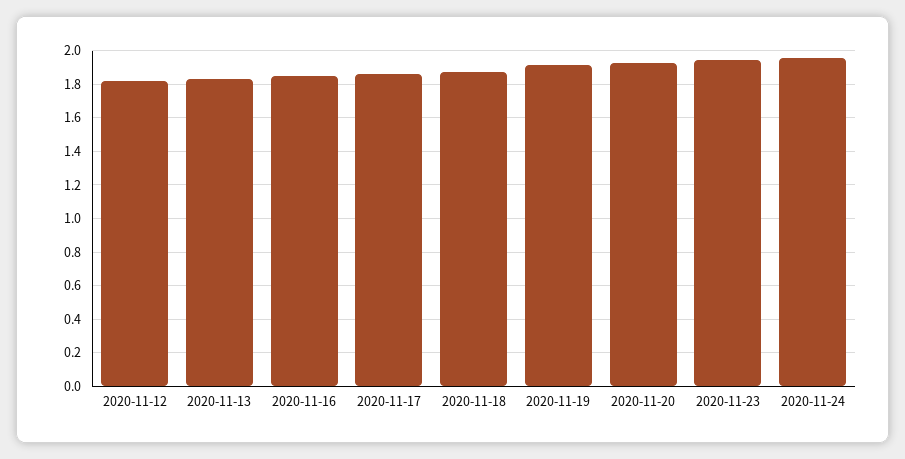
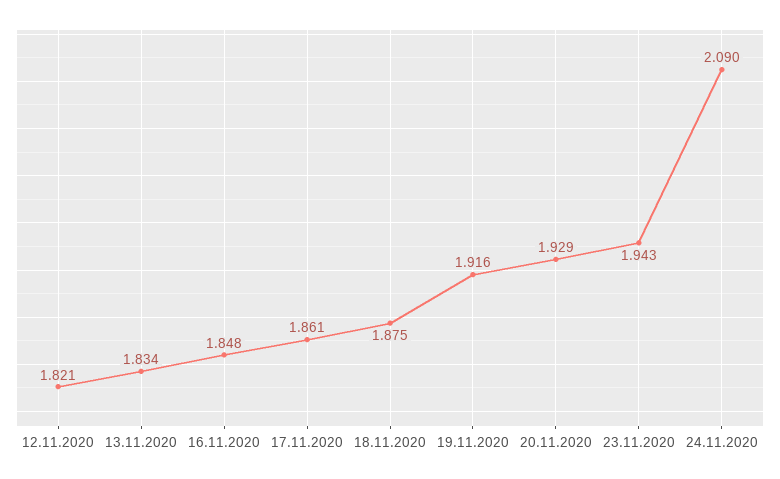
2020-11-24: 1.95 -> 2.09

